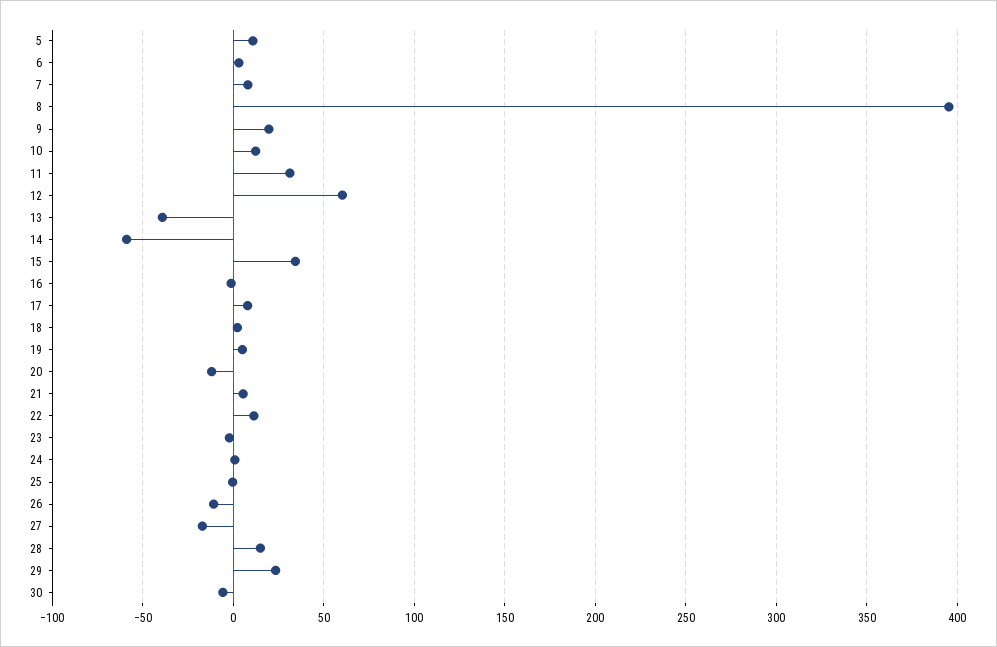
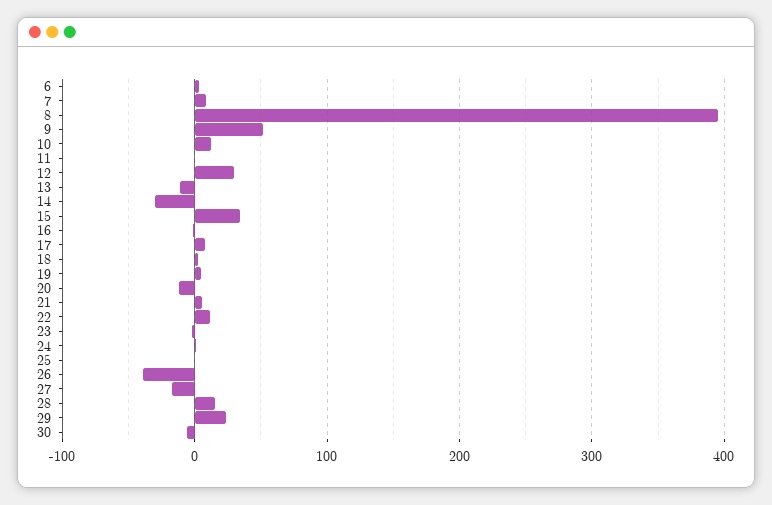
5: 10 -> none
9: 20 -> 50
11: 30 -> 0
12: 60 -> 30
13: -40 -> -10
14: -60 -> -30
26: -10 -> -40

